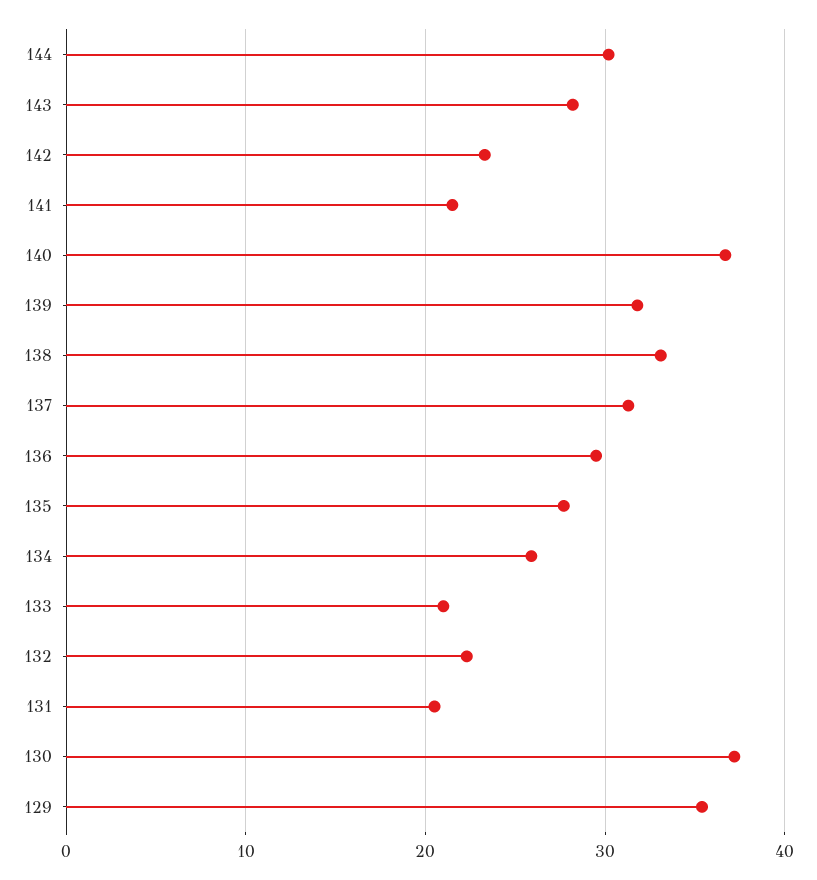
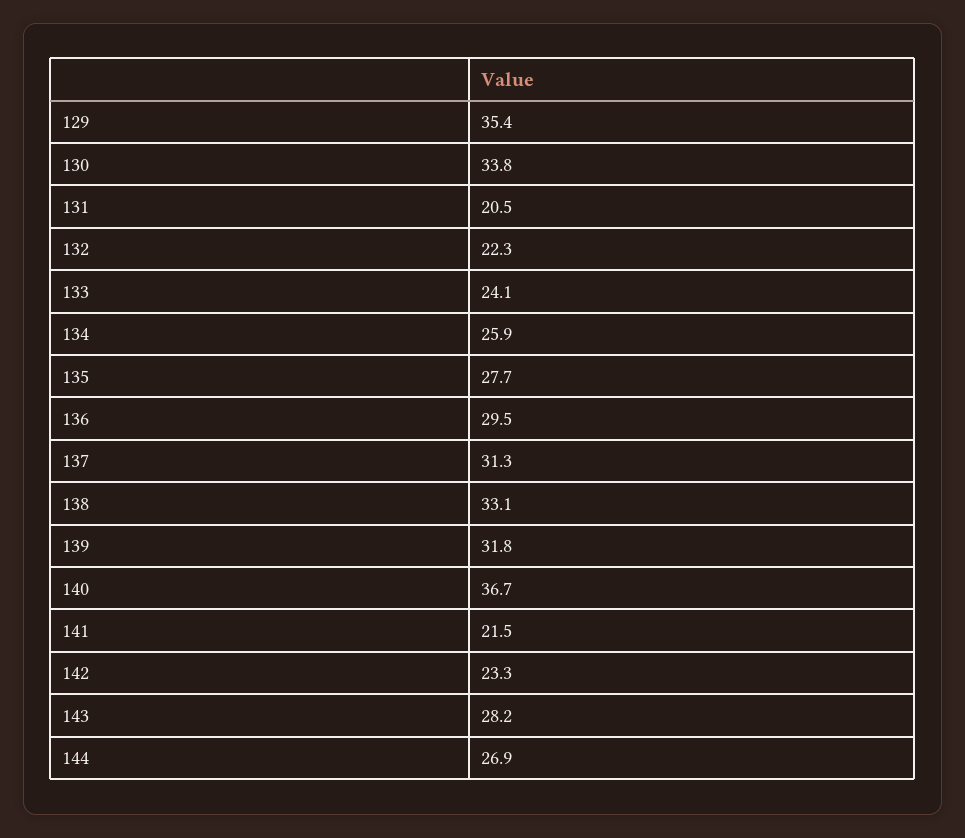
144: 30 -> 26.9
133: 21 -> 24.1
130: 37 -> 33.8

